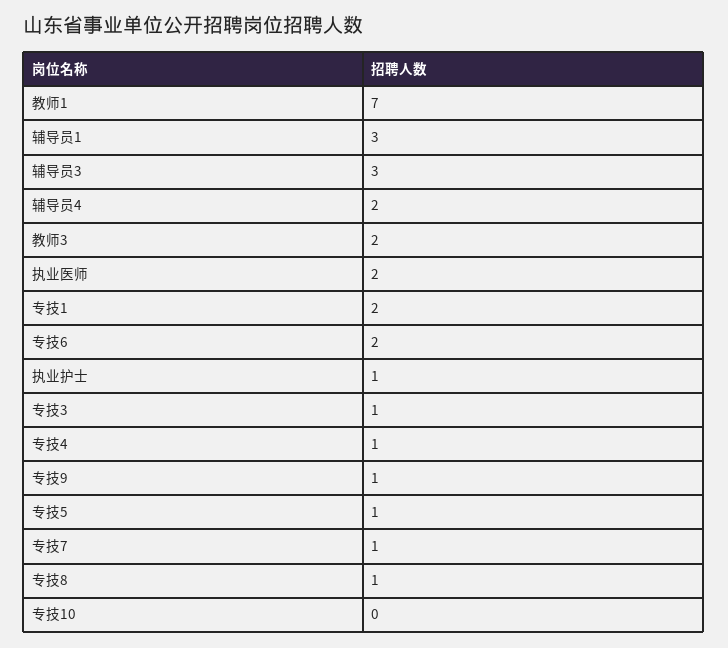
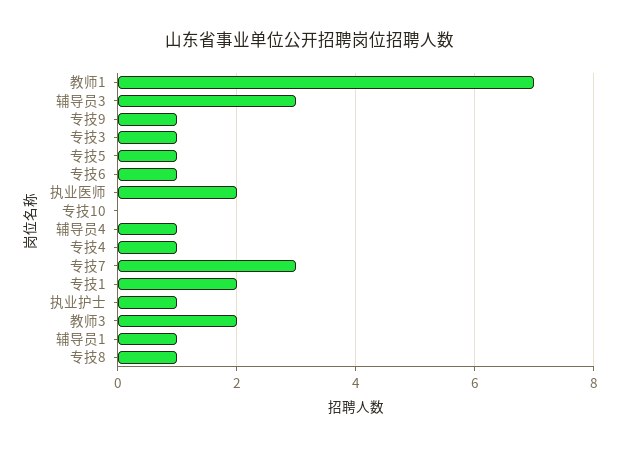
辅导员1: 3 -> 1
辅导员4: 2 -> 1
专技6: 2 -> 1
专技7: 1 -> 3

